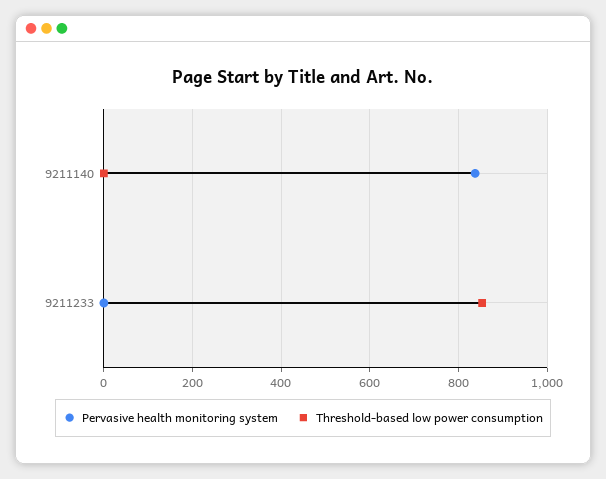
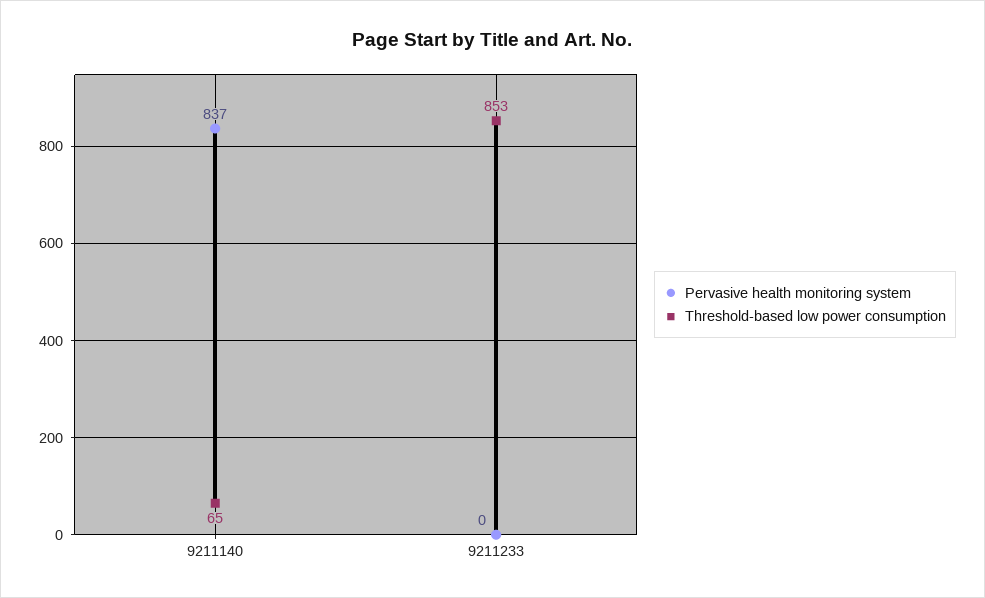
Threshold-based low power consumption, 9211140: 0 -> 65

